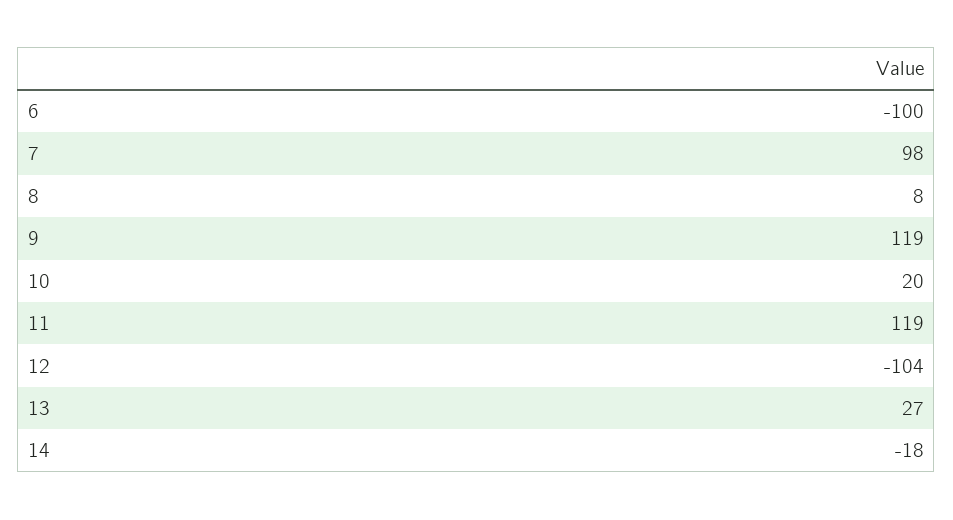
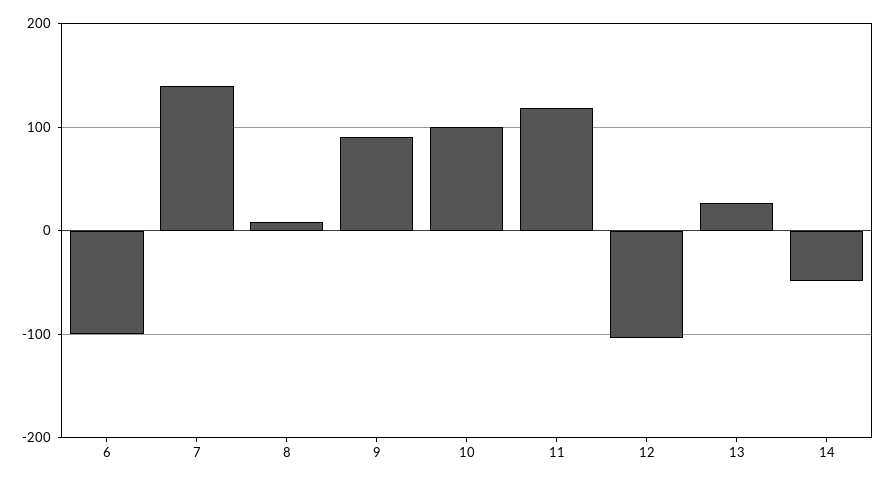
7: 98 -> 140
9: 119 -> 90
10: 20 -> 100
14: -18 -> -50

